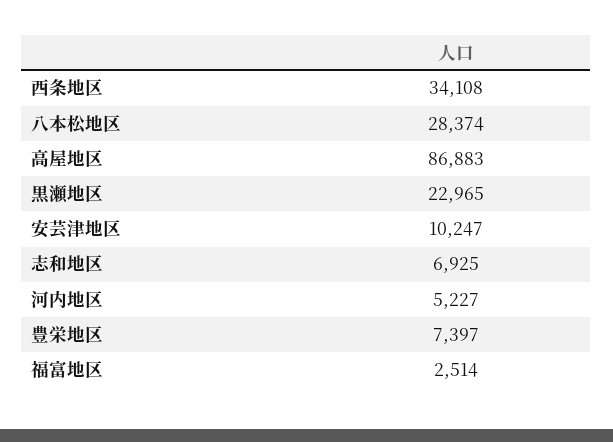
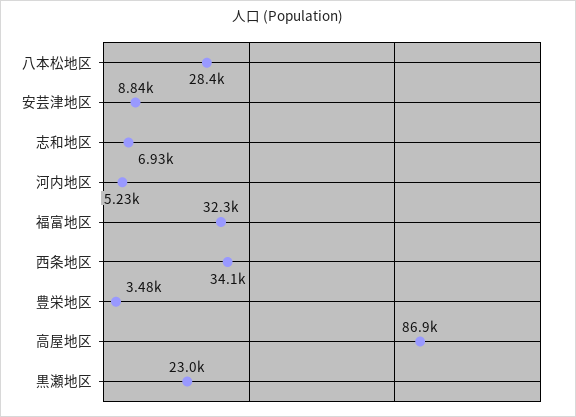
安芸津地区: 10247 -> 8840
豊栄地区: 7397 -> 3480
福富地区: 2514 -> 32300

